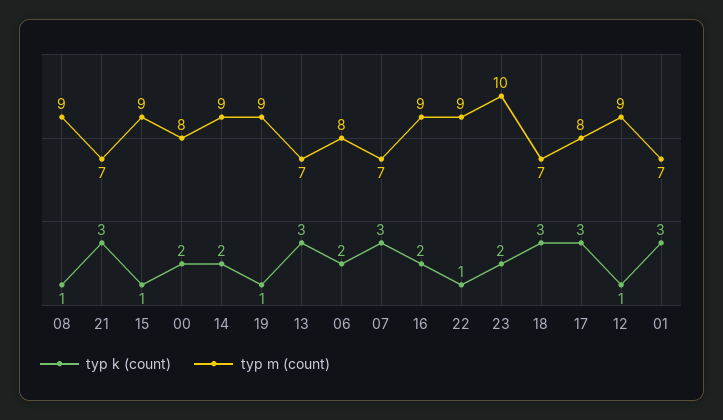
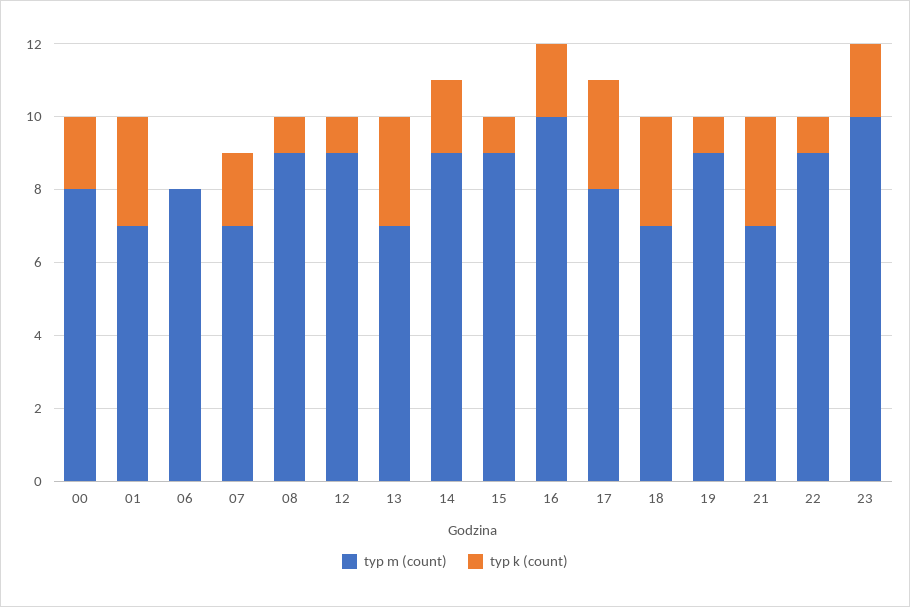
typ k (count), 06: 2 -> 0
typ k (count), 07: 3 -> 2
typ m (count), 16: 9 -> 10

